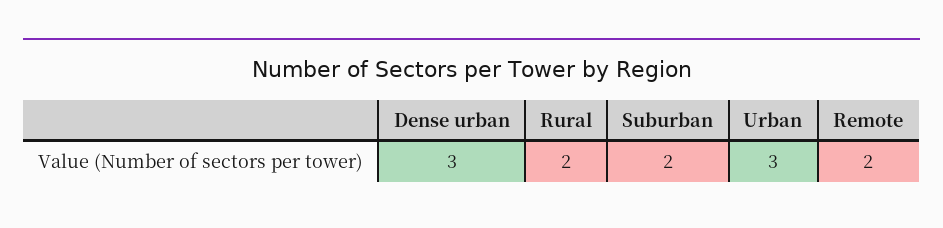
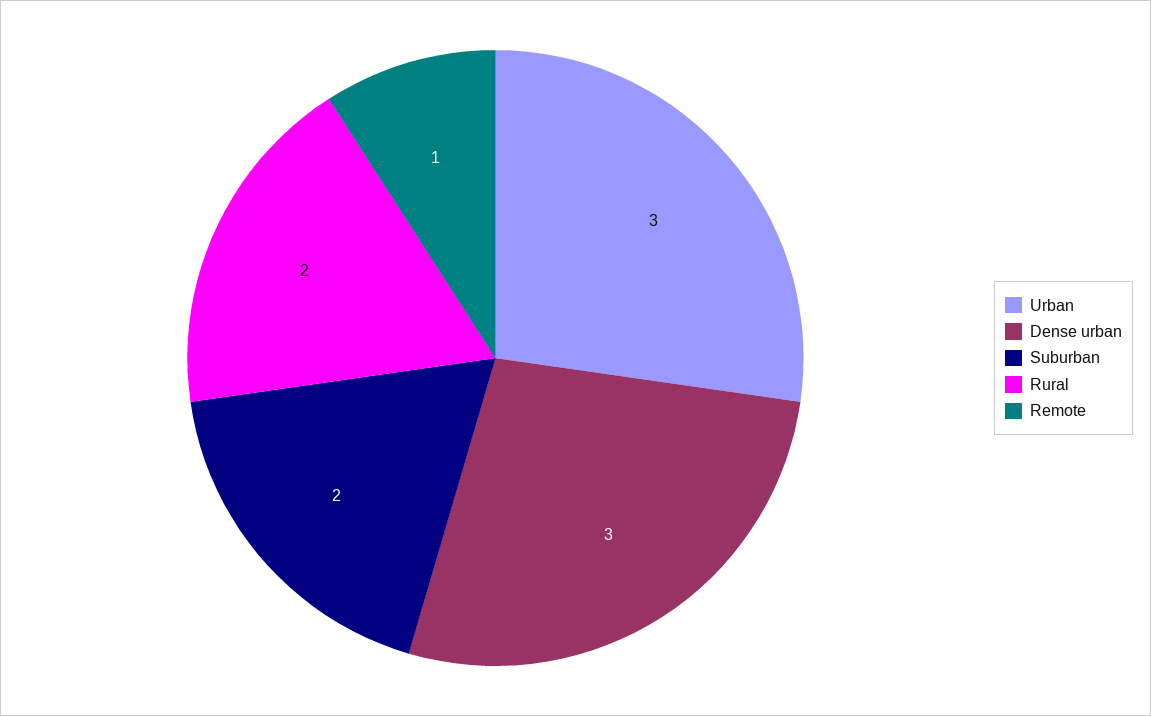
Remote: 2 -> 1

